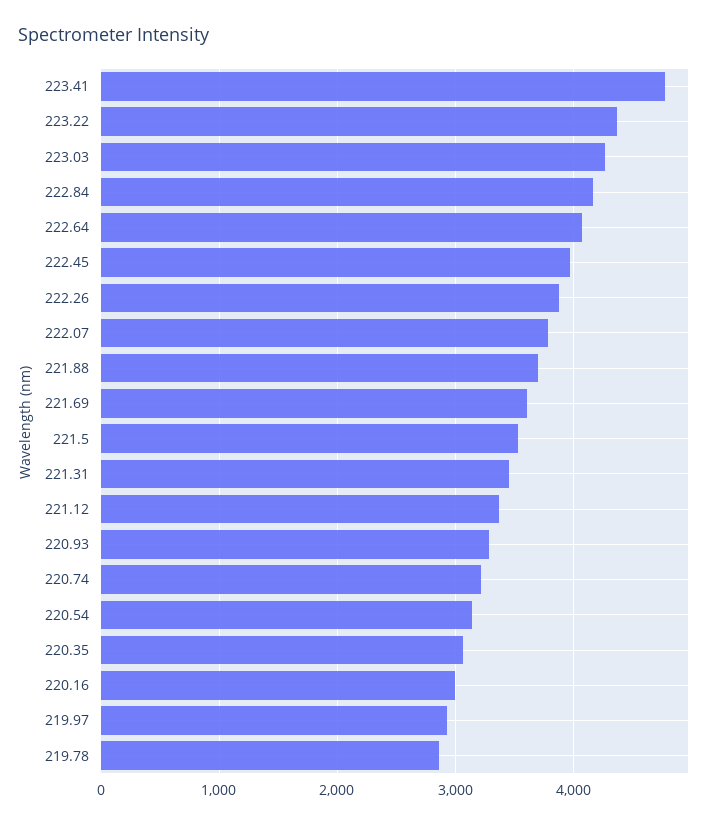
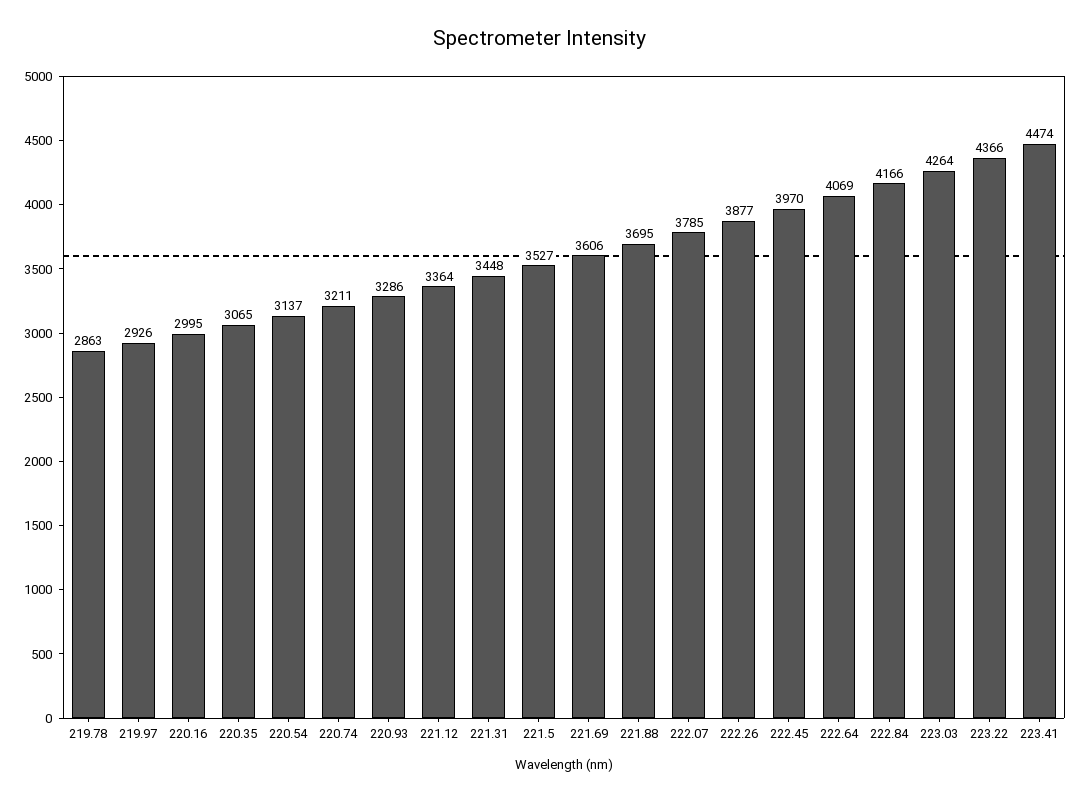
223.41: 4800 -> 4474

